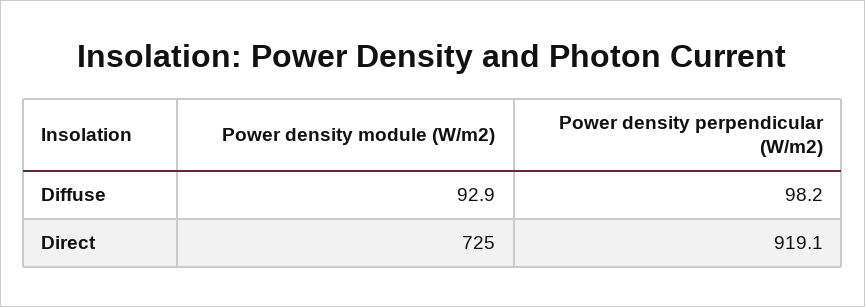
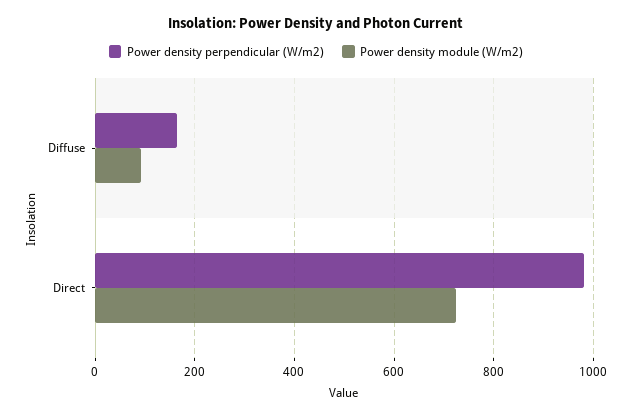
Power density perpendicular (W/m2), Diffuse: 98.2 -> 160
Power density perpendicular (W/m2), Direct: 919.1 -> 980

